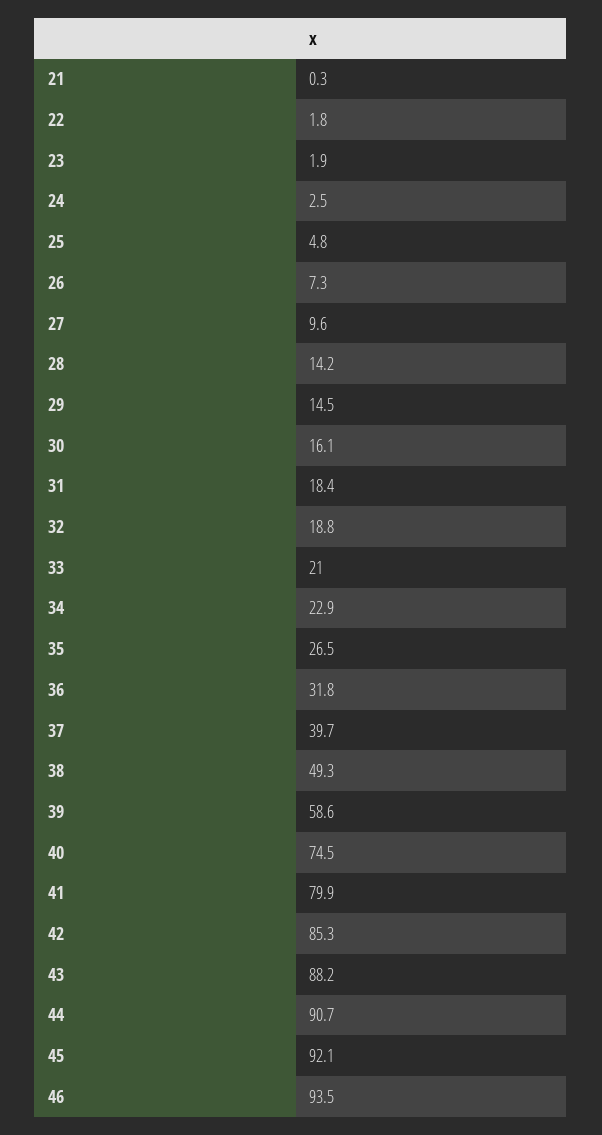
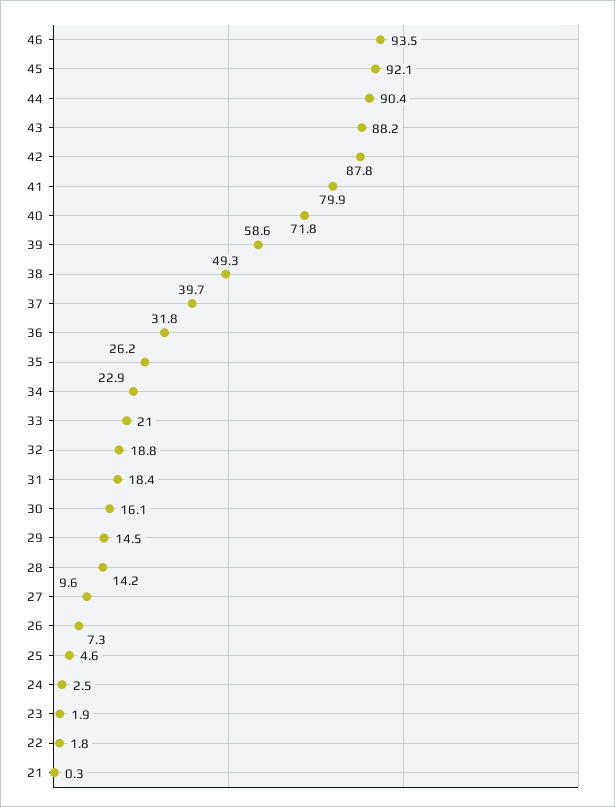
25: 4.8 -> 4.6
35: 26.5 -> 26.2
40: 74.5 -> 71.8
42: 85.3 -> 87.8
44: 90.7 -> 90.4

